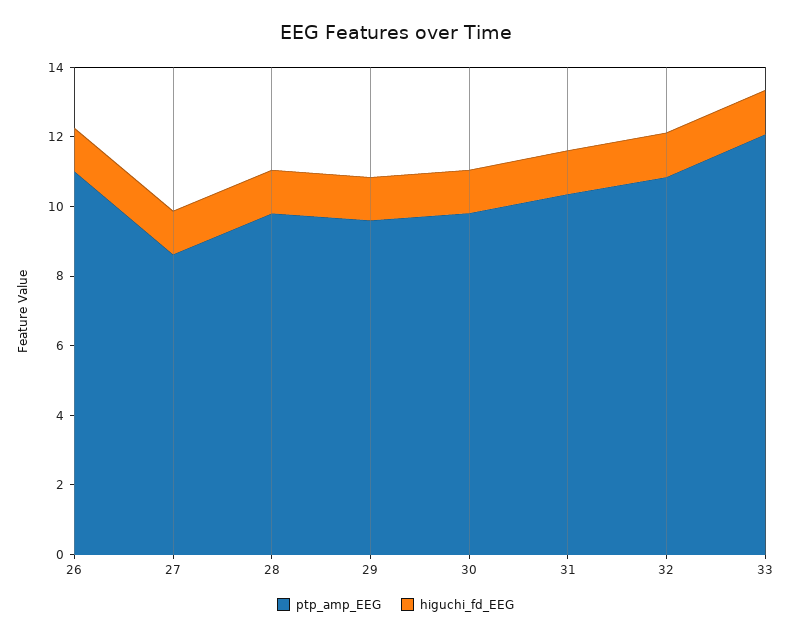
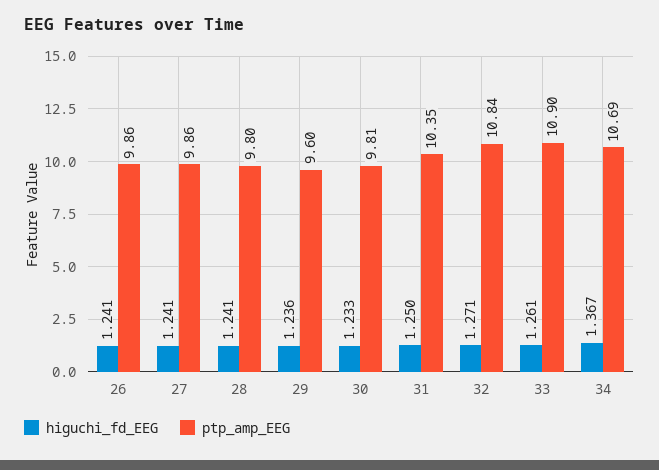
ptp_amp_EEG, 26: 11 -> 9.86
ptp_amp_EEG, 27: 8.5 -> 9.86
ptp_amp_EEG, 33: 12 -> 10.9
higuchi_fd_EEG, 34: none -> 1.367
ptp_amp_EEG, 34: none -> 10.69

